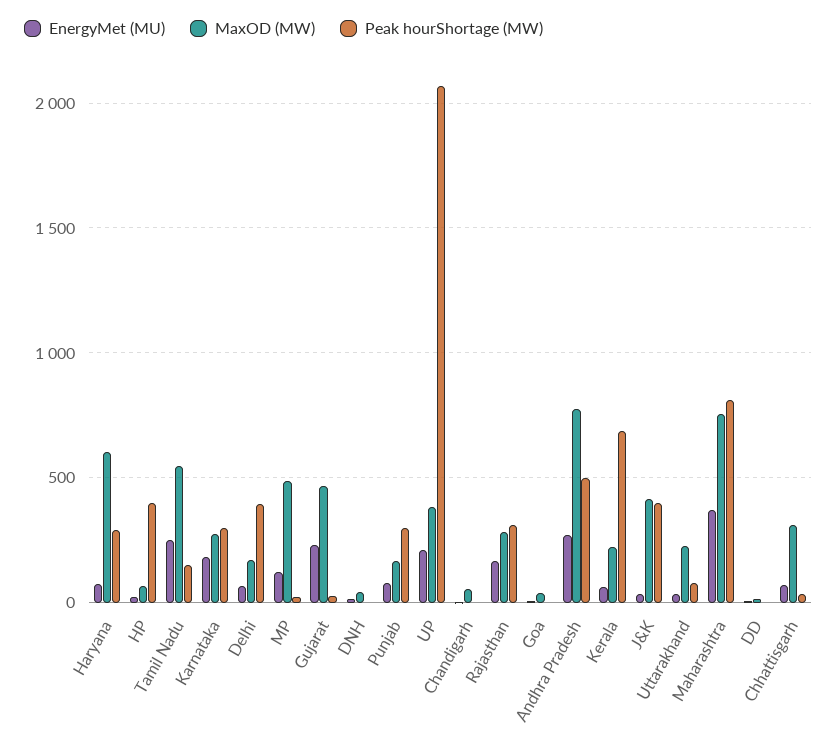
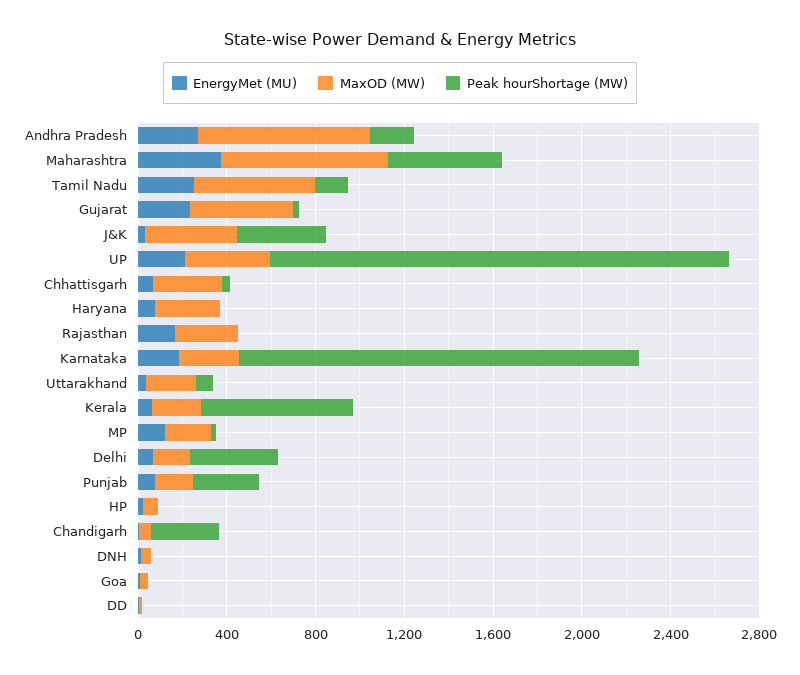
MaxOD (MW), Haryana: 600 -> 300
Peak hourShortage (MW), Haryana: 300 -> 0
Peak hourShortage (MW), HP: 400 -> 0
Peak hourShortage (MW), Karnataka: 300 -> 1800
MaxOD (MW), MP: 500 -> 200
Peak hourShortage (MW), Chandigarh: 0 -> 300
Peak hourShortage (MW), Rajasthan: 300 -> 0
Peak hourShortage (MW), Andhra Pradesh: 500 -> 200
Peak hourShortage (MW), Maharashtra: 800 -> 500

